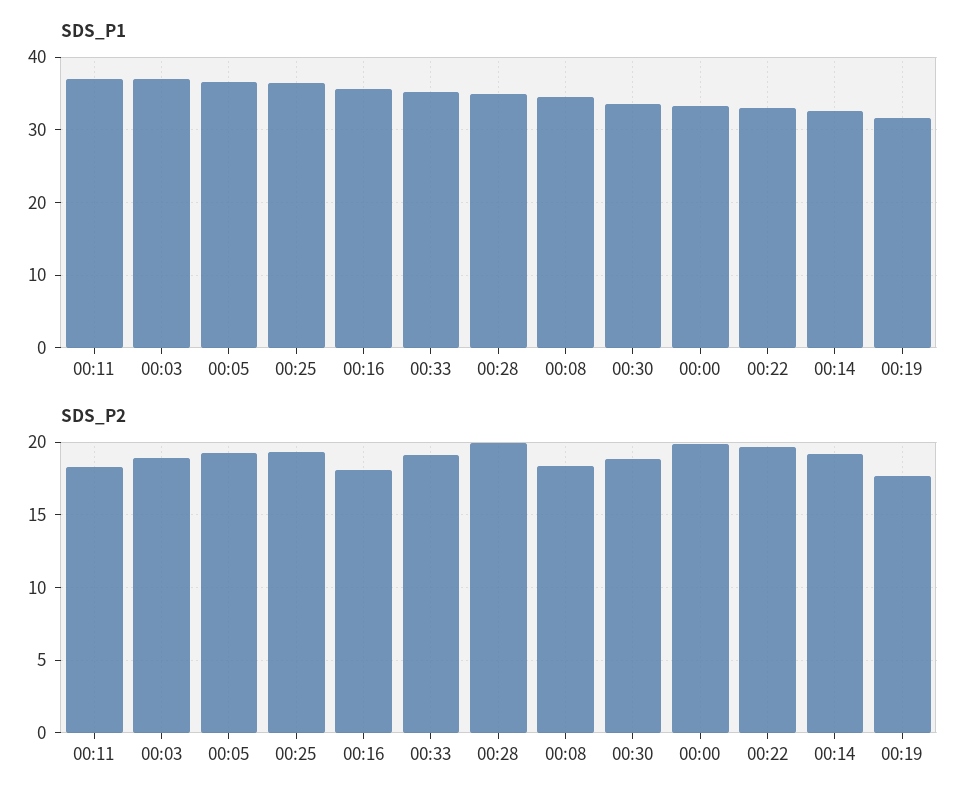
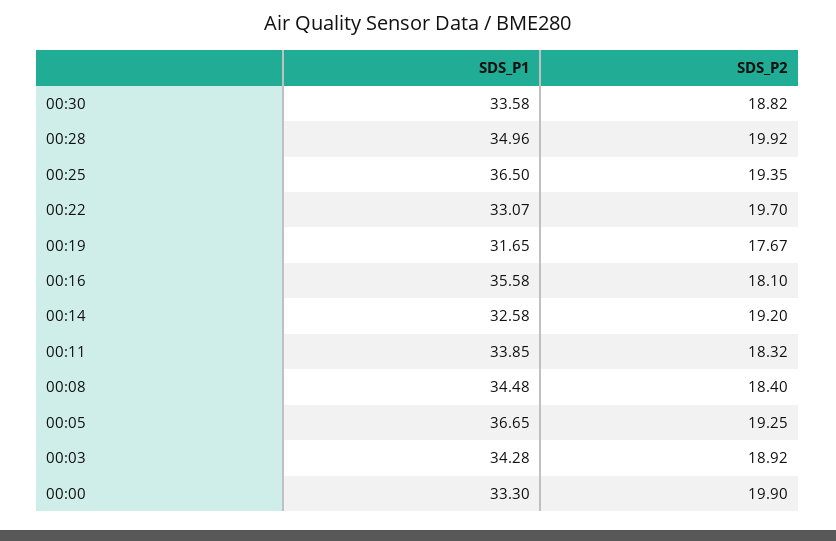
SDS_P1, 00:11: 37 -> 33.85
SDS_P1, 00:03: 37 -> 34.28
SDS_P1, 00:33: 35 -> none
SDS_P2, 00:33: 19 -> none

